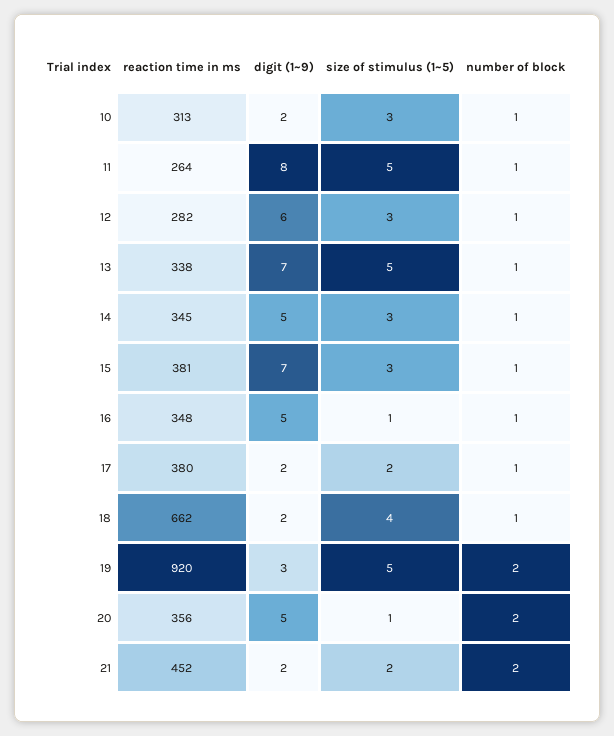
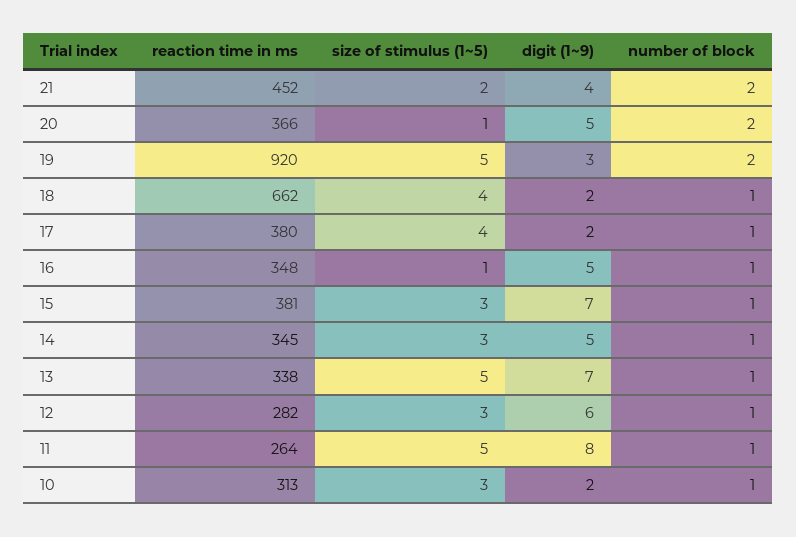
size of stimulus (1~5), 17: 2 -> 4
reaction time in ms, 20: 356 -> 366
digit (1~9), 21: 2 -> 4

